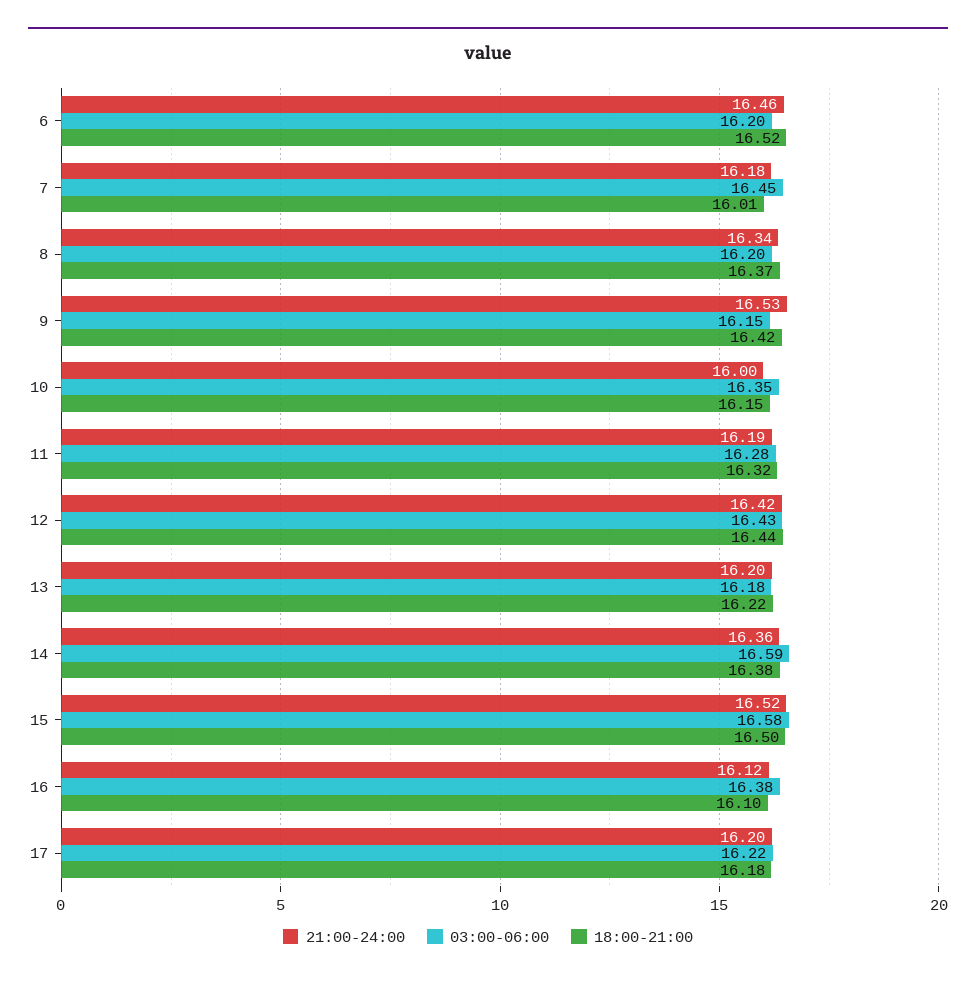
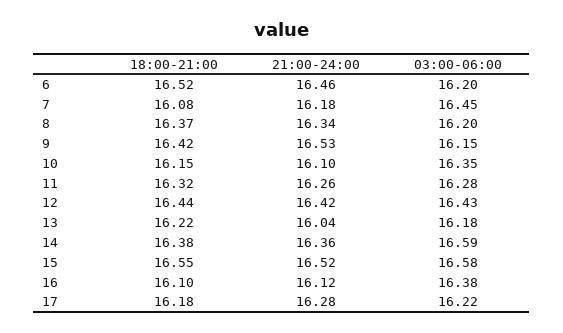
18:00-21:00, 7: 16.01 -> 16.08
21:00-24:00, 10: 16 -> 16.1
21:00-24:00, 11: 16.19 -> 16.26
21:00-24:00, 13: 16.2 -> 16.04
18:00-21:00, 15: 16.5 -> 16.55
21:00-24:00, 17: 16.2 -> 16.28

